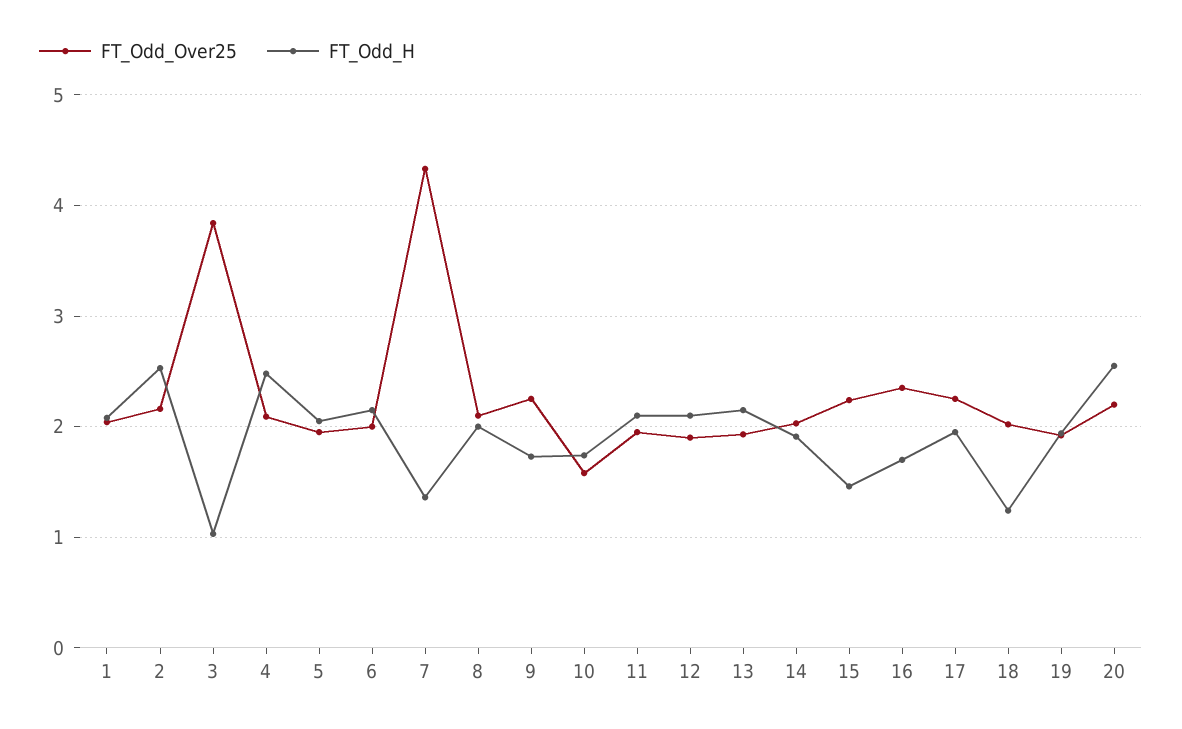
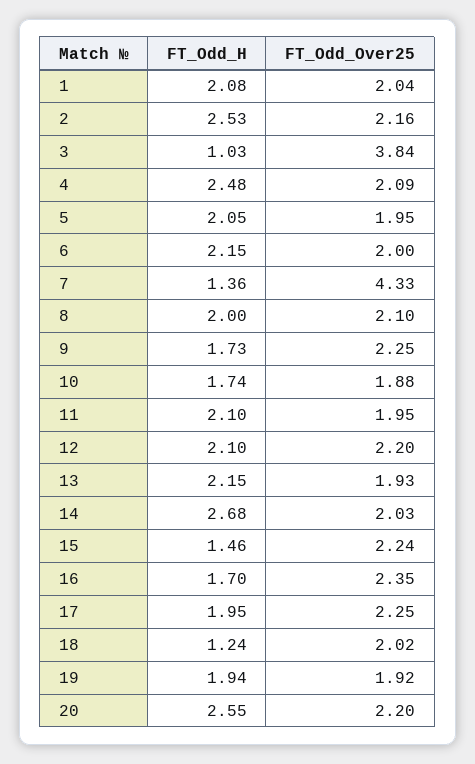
FT_Odd_Over25, 10: 1.6 -> 1.88
FT_Odd_Over25, 12: 1.9 -> 2.2
FT_Odd_H, 14: 1.9 -> 2.68

